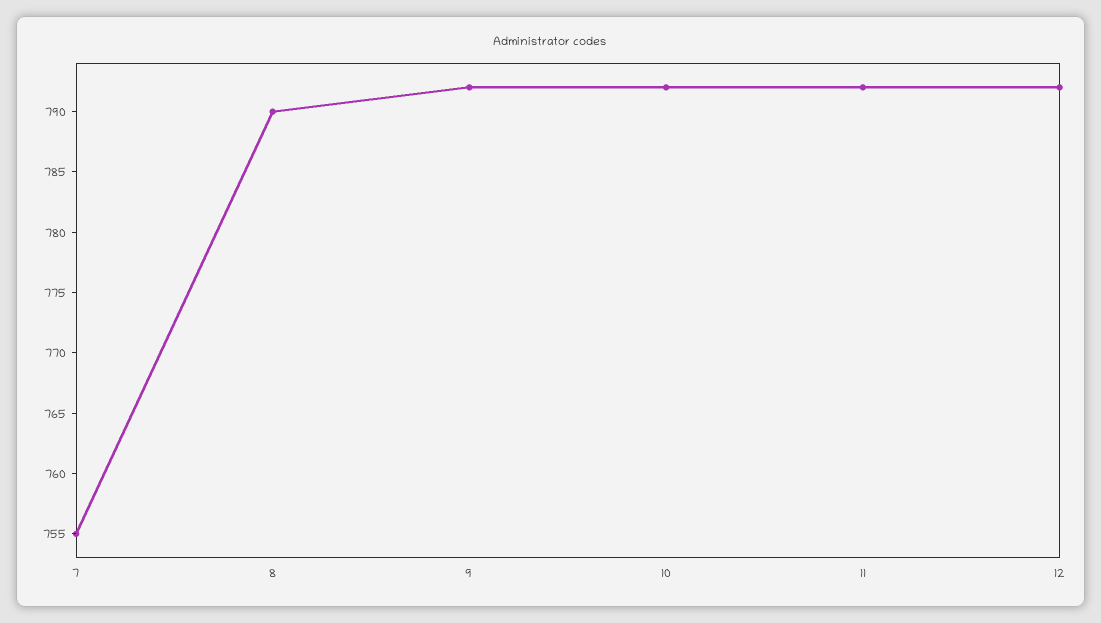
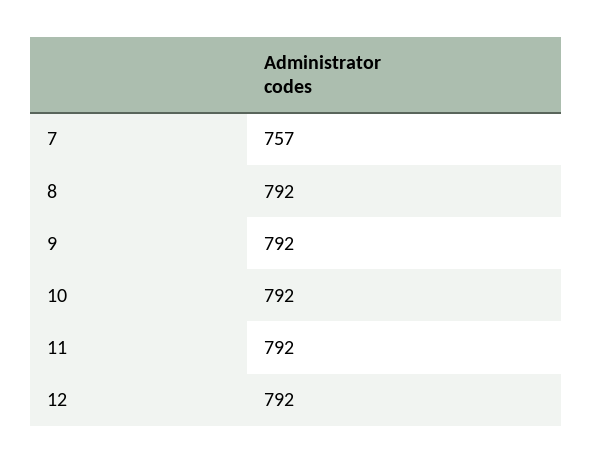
7: 755 -> 757
8: 790 -> 792

